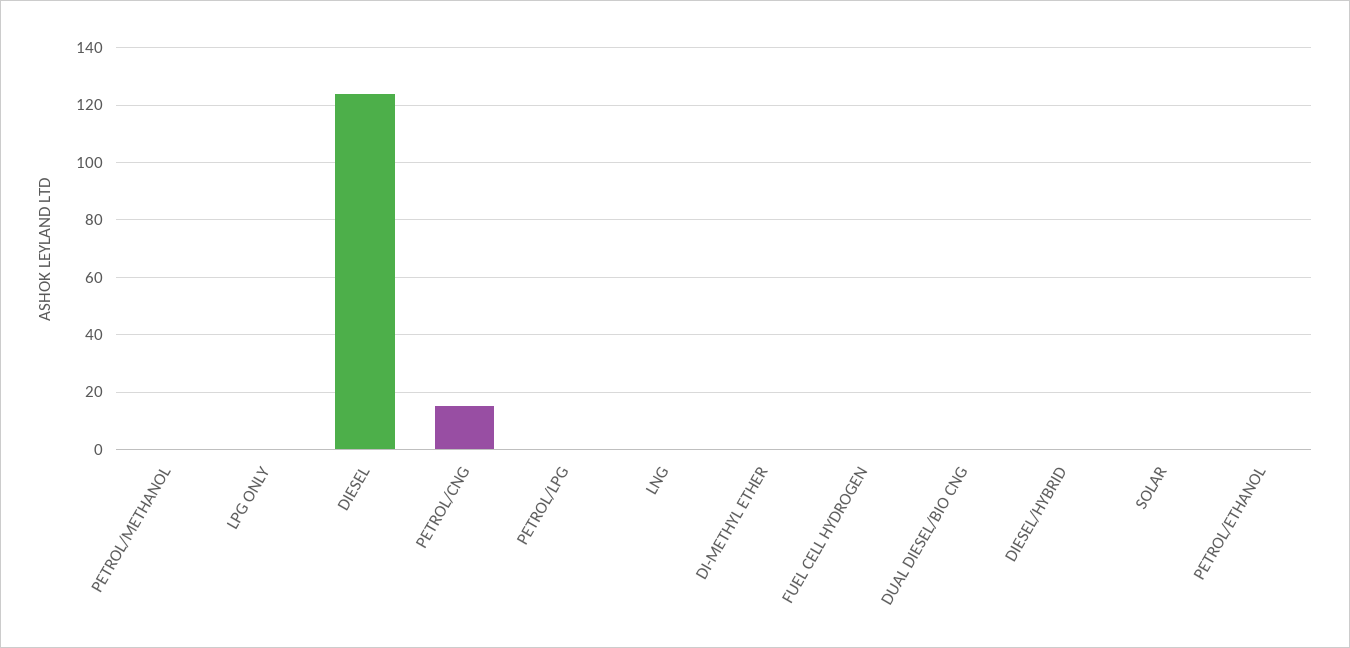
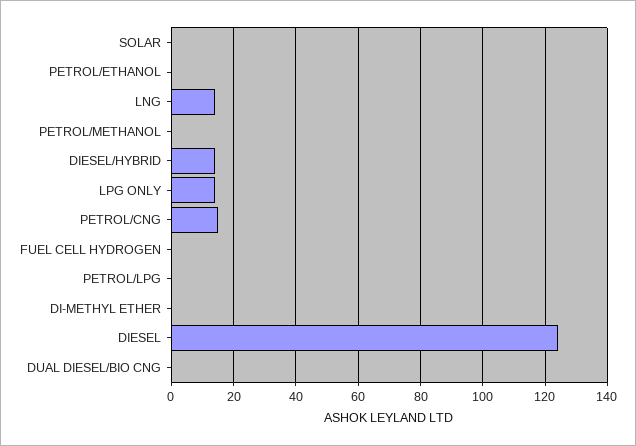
LPG ONLY: 0 -> 15
LNG: 0 -> 15
DIESEL/HYBRID: 0 -> 15

